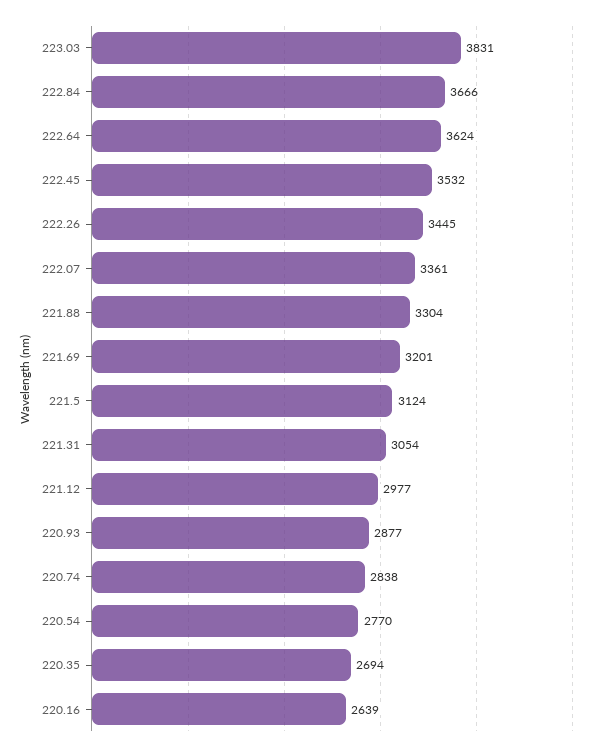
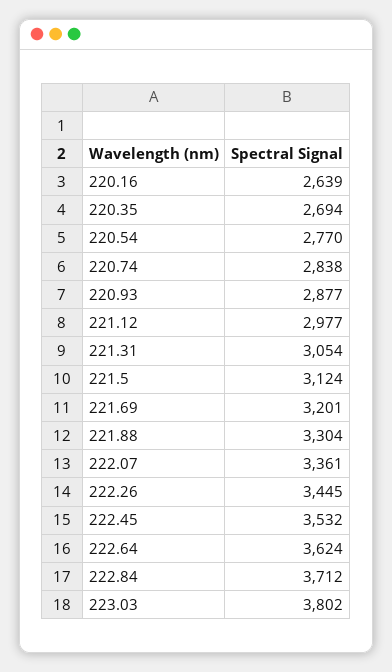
223.03: 3831 -> 3802
222.84: 3666 -> 3712

